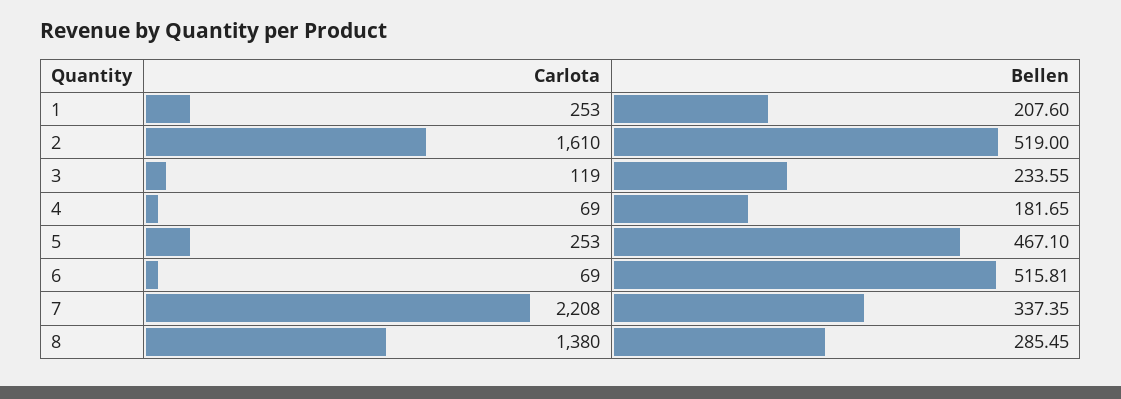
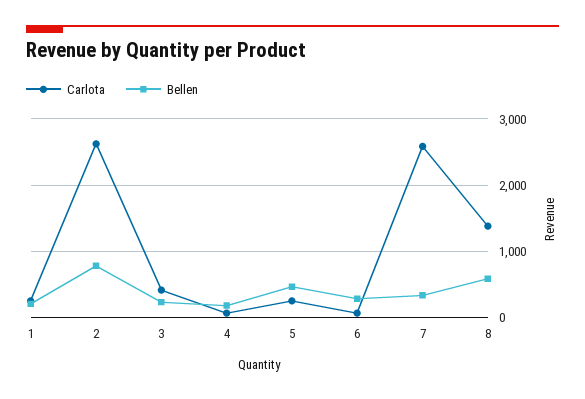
Carlota, 2: 1610 -> 2600
Bellen, 2: 519 -> 800
Carlota, 3: 119 -> 400
Bellen, 6: 515.81 -> 300
Carlota, 7: 2208 -> 2600
Bellen, 8: 285.45 -> 600

